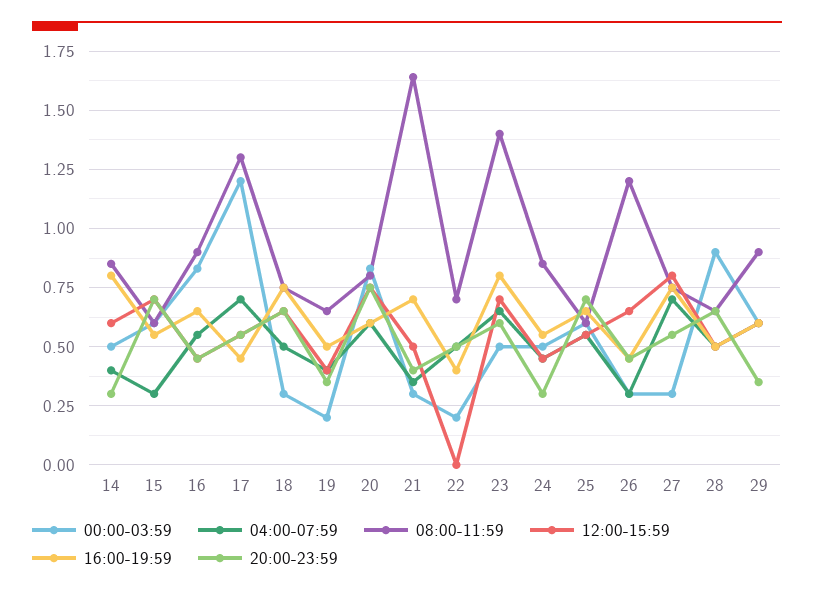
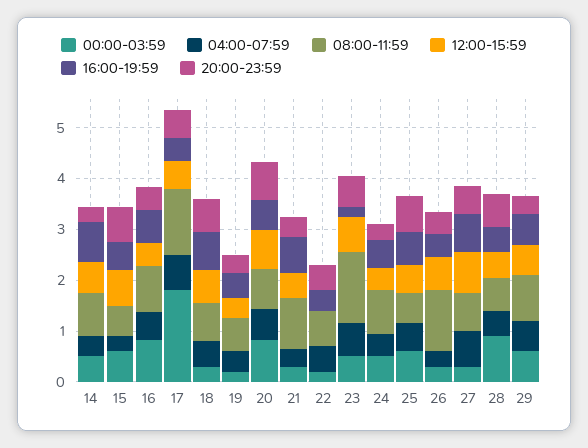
00:00-03:59, 17: 1.2 -> 1.8
08:00-11:59, 21: 1.65 -> 1
16:00-19:59, 23: 0.8 -> 0.2

